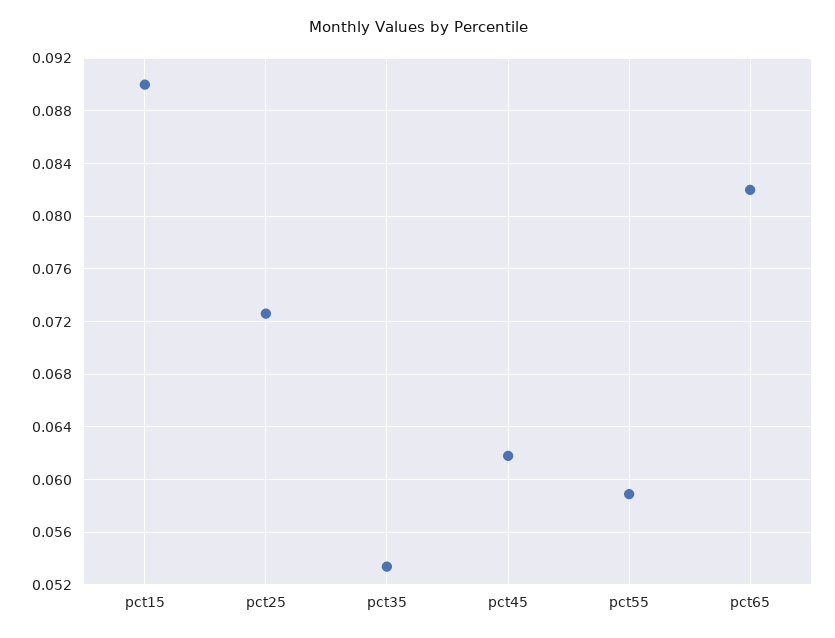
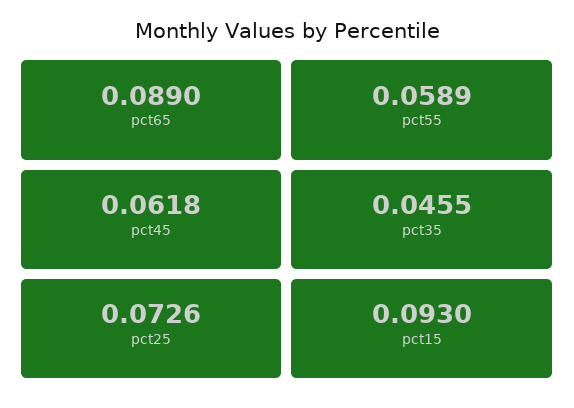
pct15: 0.09 -> 0.093
pct35: 0.0535 -> 0.0455
pct65: 0.082 -> 0.089

